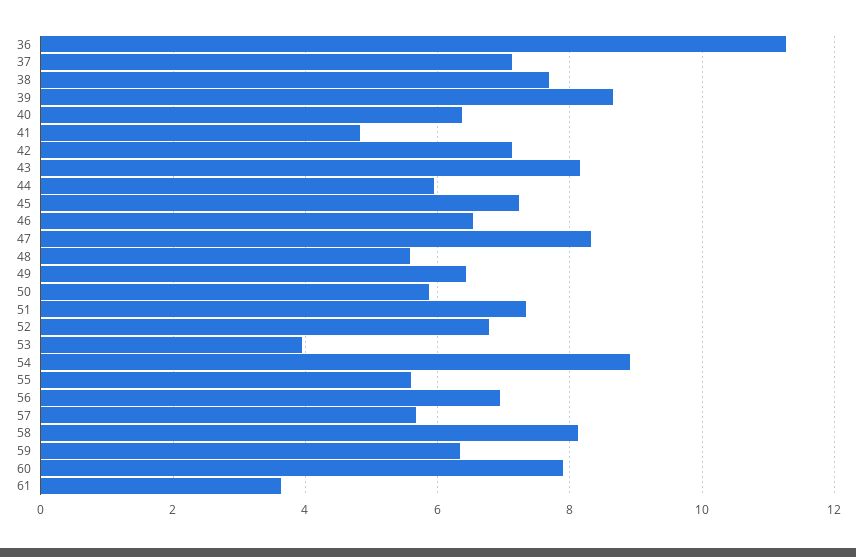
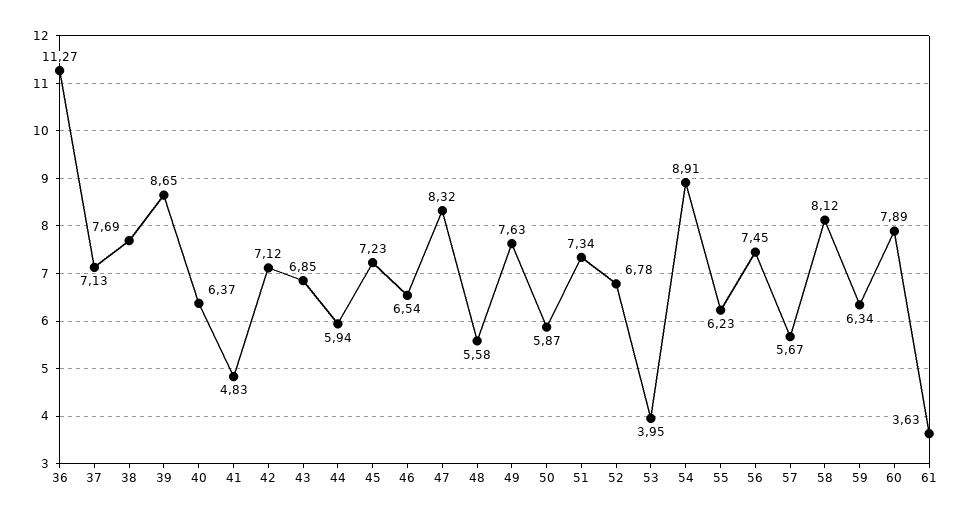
43: 8.2 -> 6.85
49: 6.4 -> 7.63
55: 5.6 -> 6.23
56: 7 -> 7.45

